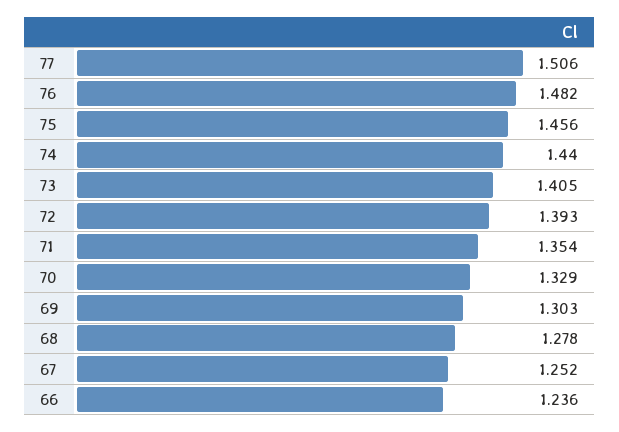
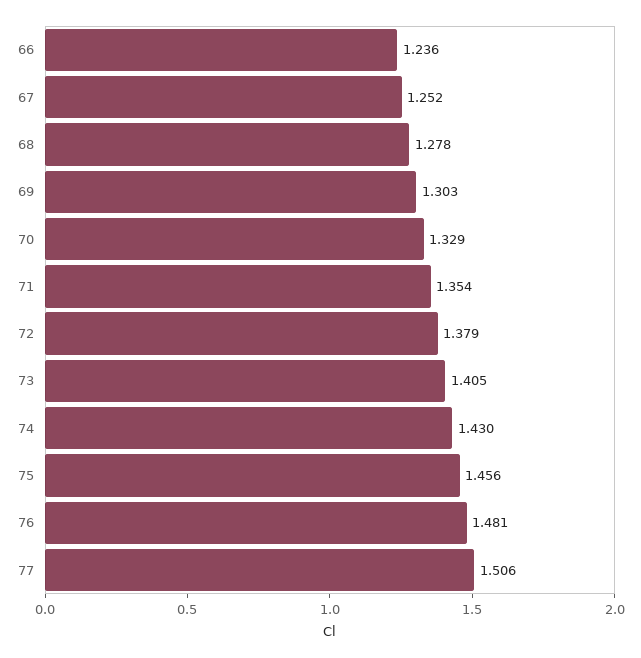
76: 1.482 -> 1.481
74: 1.44 -> 1.43
72: 1.393 -> 1.379

